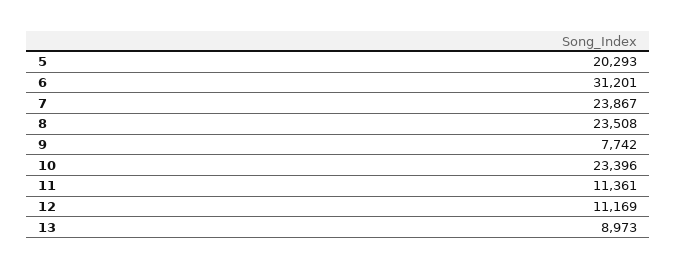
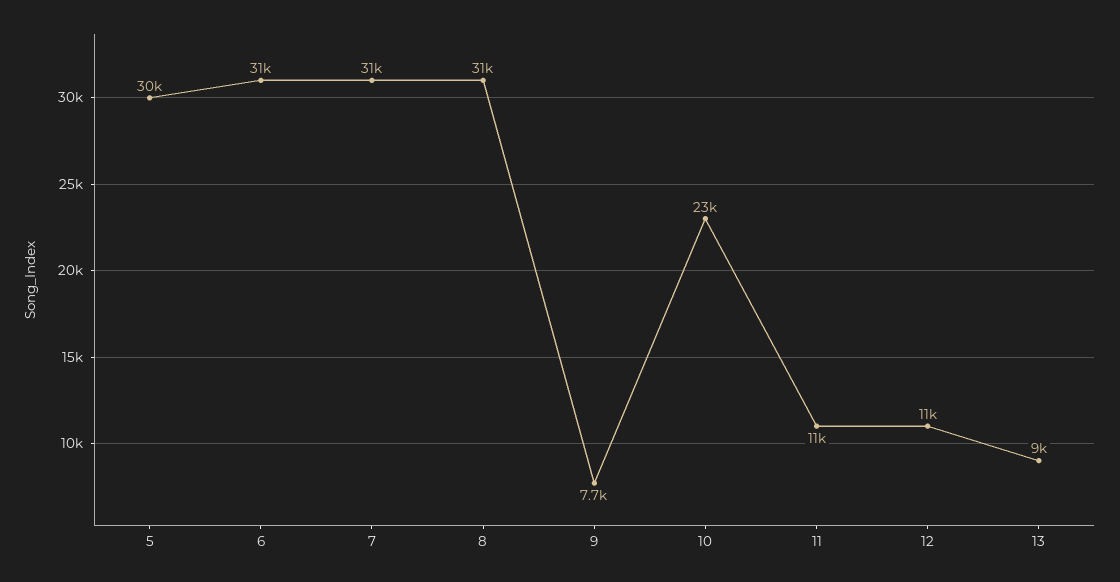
5: 20293 -> 30000
7: 23867 -> 31000
8: 23508 -> 31000

